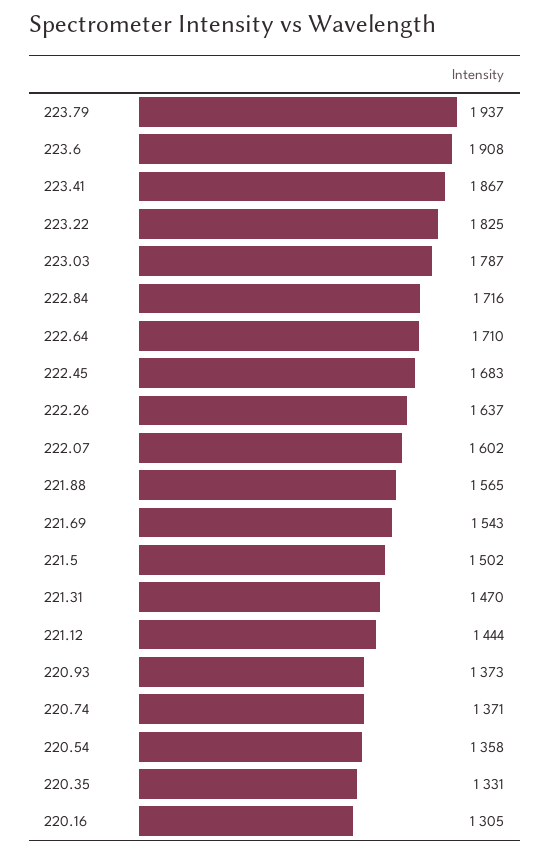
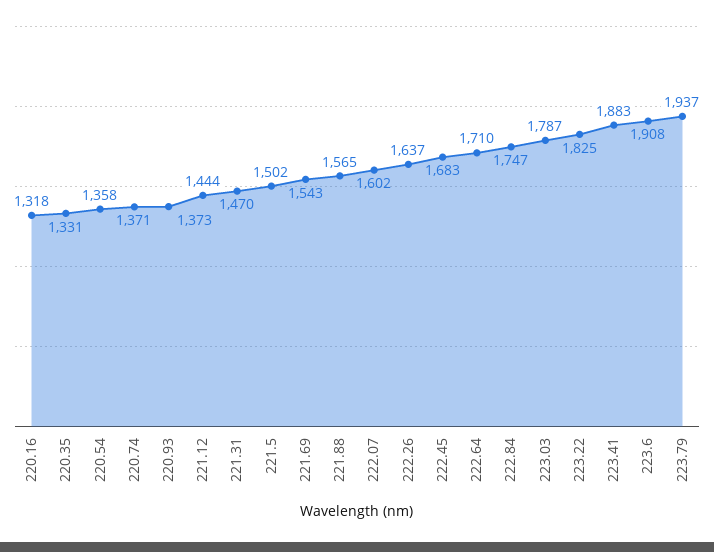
223.41: 1867 -> 1883
222.84: 1716 -> 1747
220.16: 1305 -> 1318

